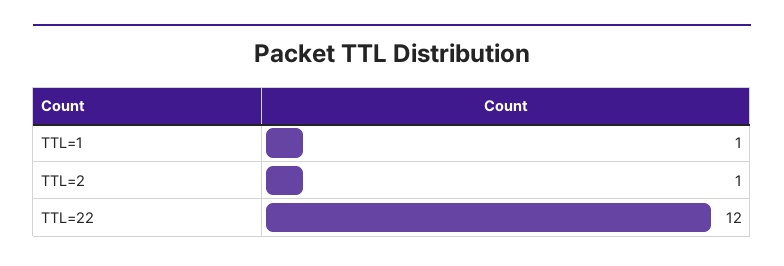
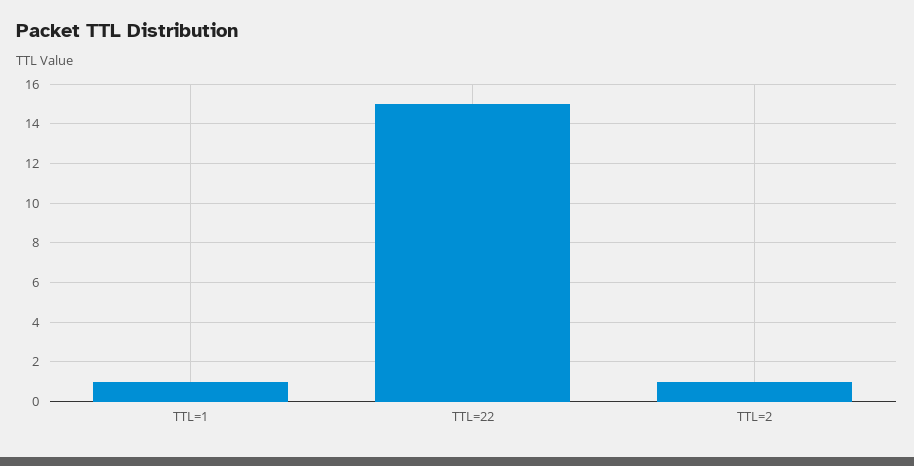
TTL=22: 12 -> 15

